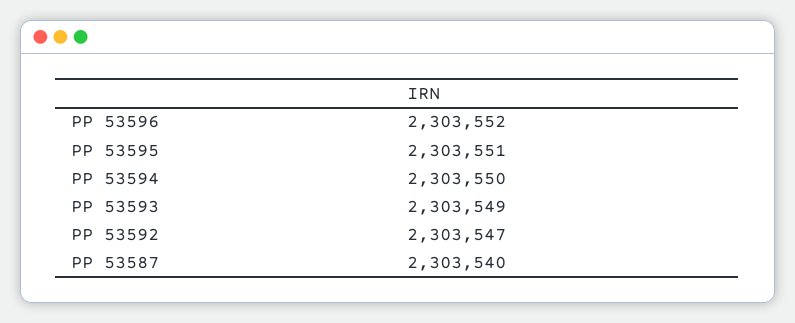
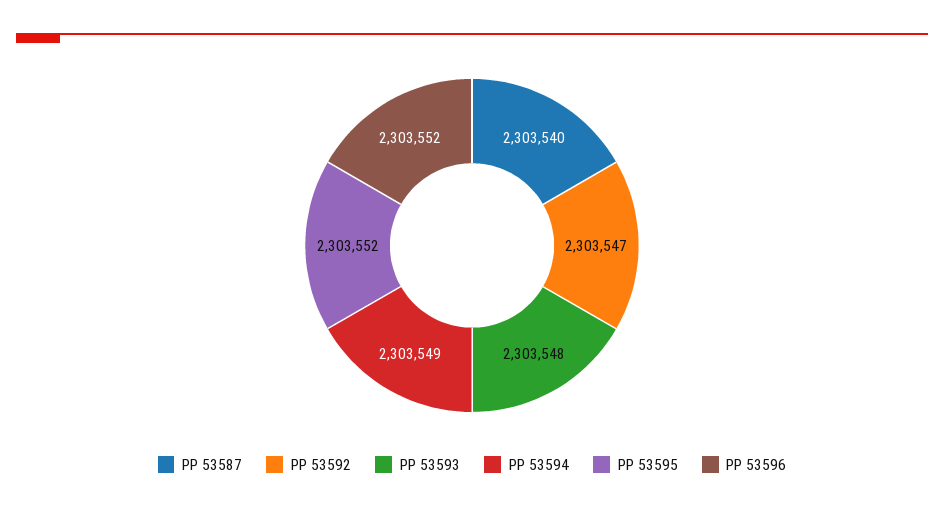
PP 53595: 2303551 -> 2303552
PP 53594: 2303550 -> 2303549
PP 53593: 2303549 -> 2303548

